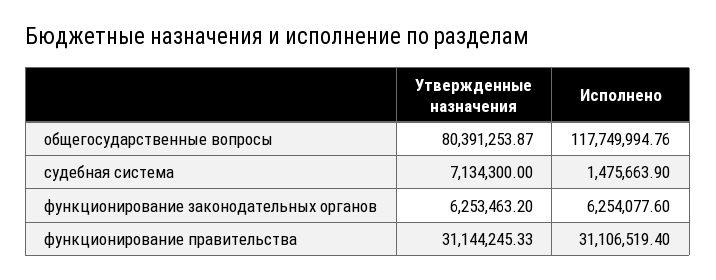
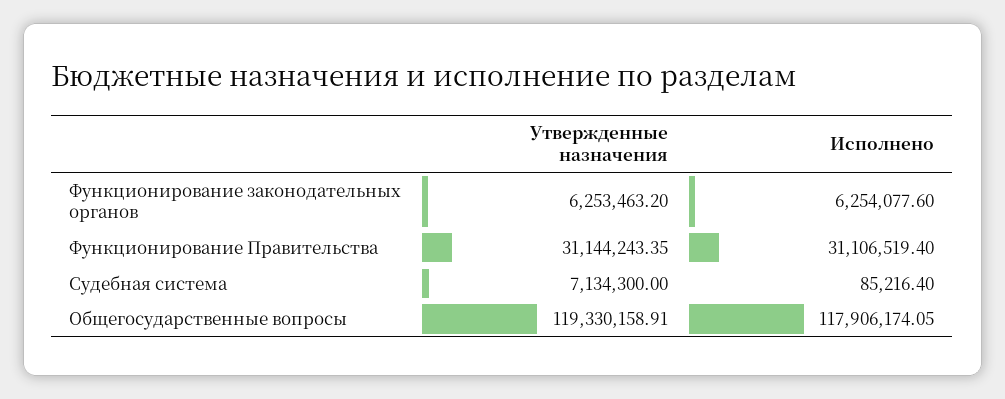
Утвержденные назначения, общегосударственные вопросы: 80391253.87 -> 119330158.91
Исполнено, общегосударственные вопросы: 117749994.76 -> 117906174.05
Исполнено, судебная система: 1475663.9 -> 85216.4
Утвержденные назначения, функционирование правительства: 31144245.33 -> 31144243.35

